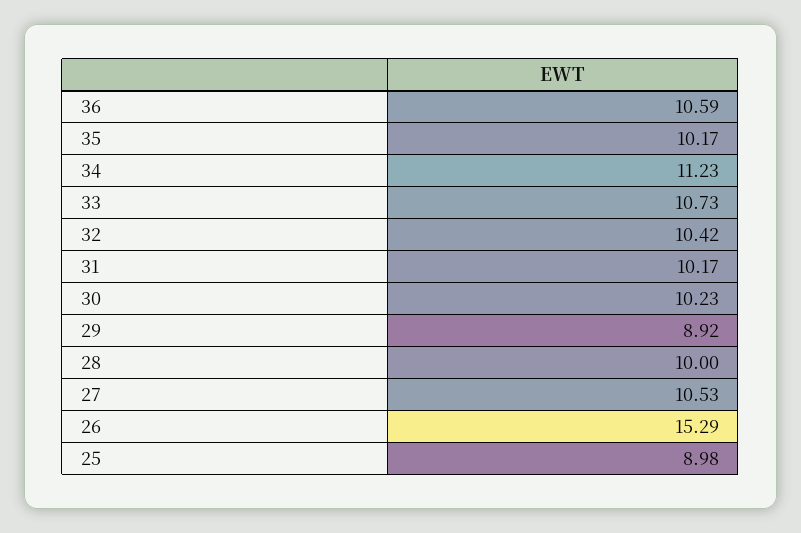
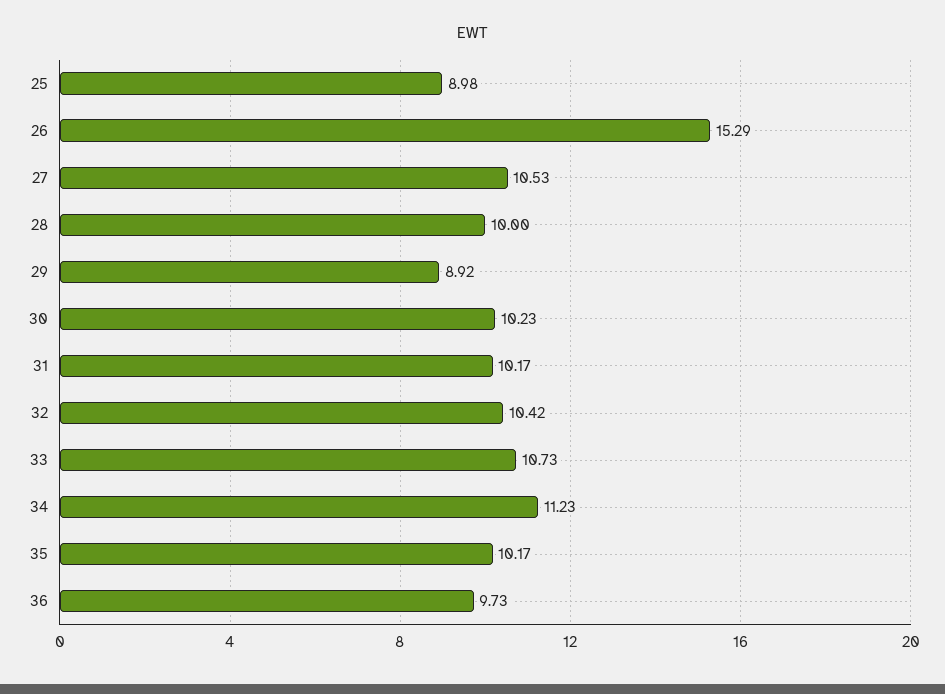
36: 10.59 -> 9.73

